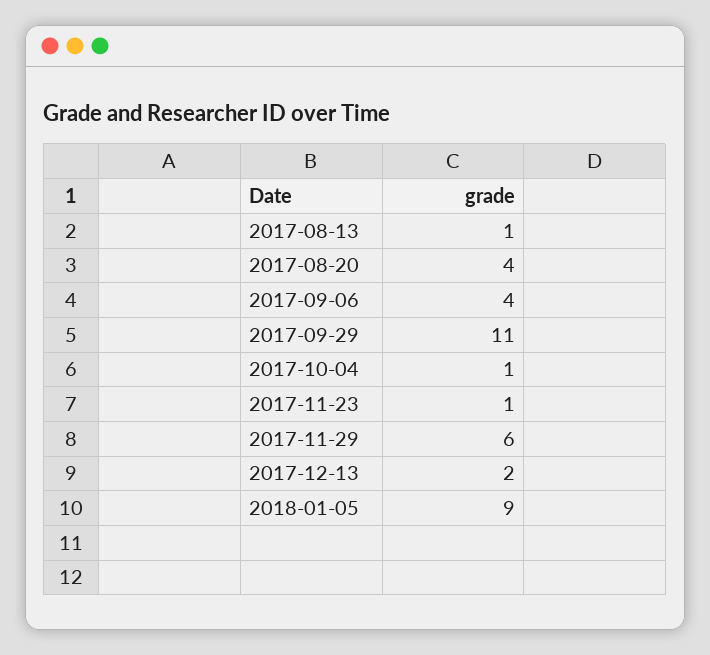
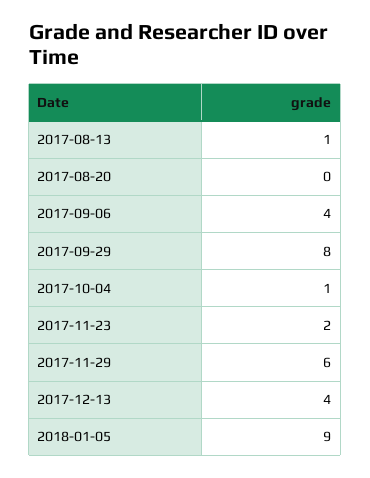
2017-08-20: 4 -> 0
2017-09-29: 11 -> 8
2017-11-23: 1 -> 2
2017-12-13: 2 -> 4

